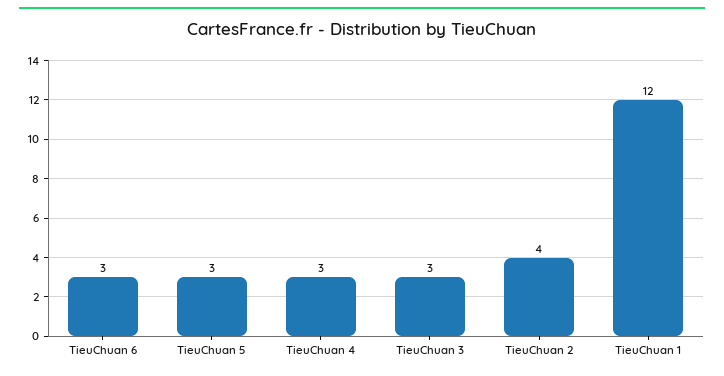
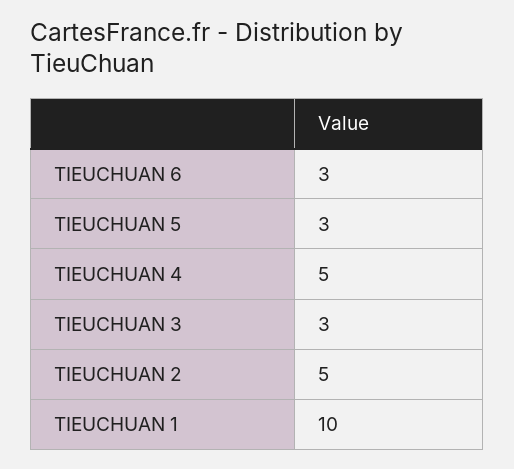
TieuChuan 4: 3 -> 5
TieuChuan 2: 4 -> 5
TieuChuan 1: 12 -> 10

